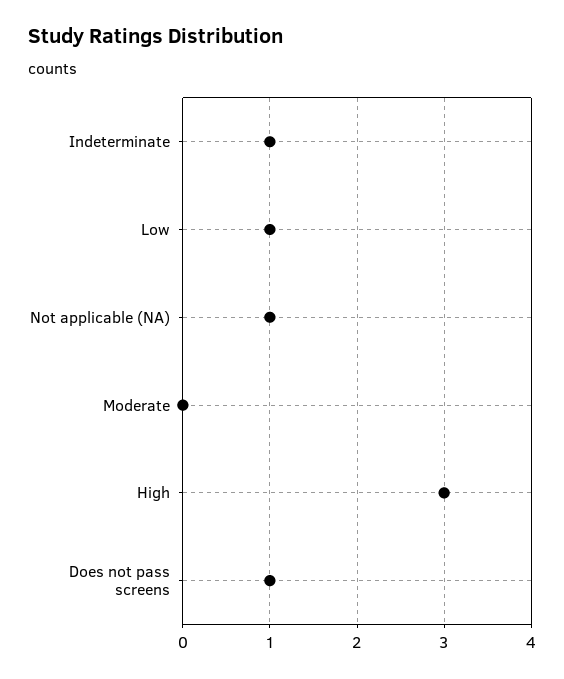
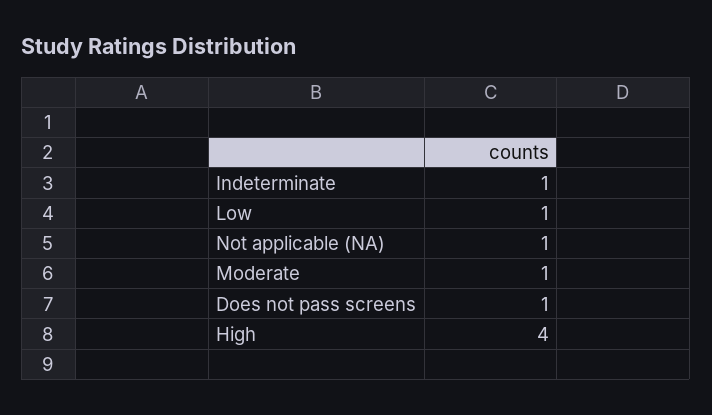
Moderate: 0 -> 1
High: 3 -> 4

